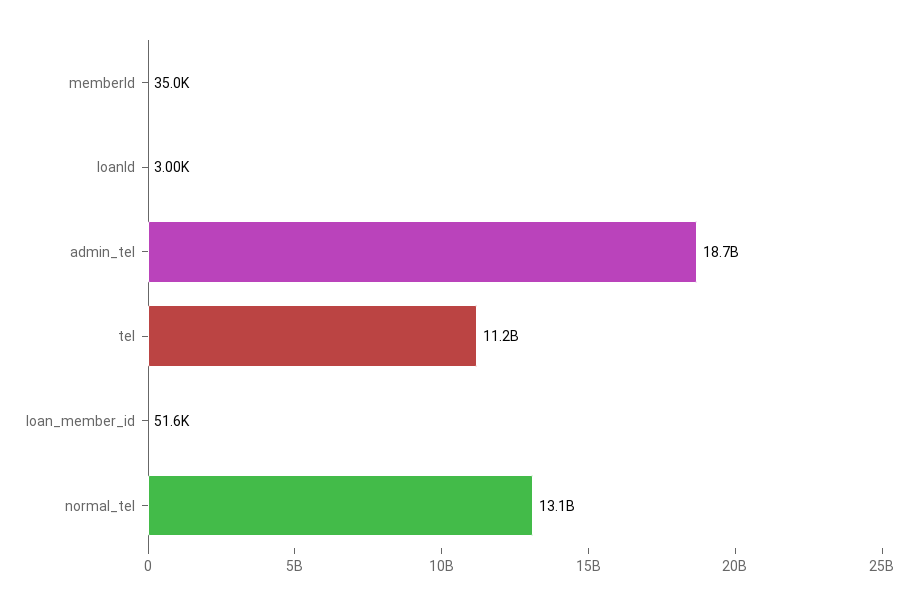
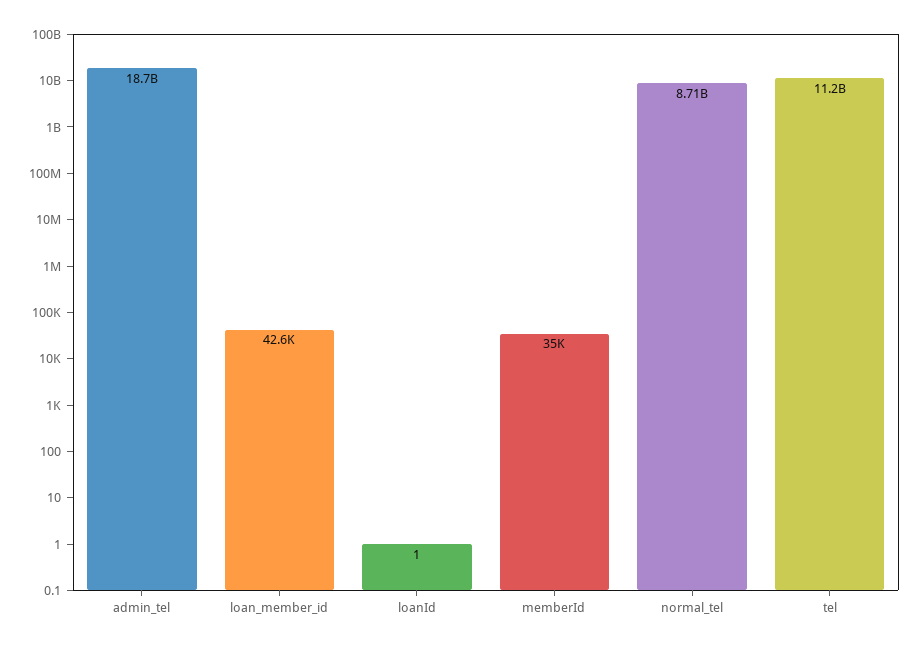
loanId: 3000 -> 1
loan_member_id: 51600 -> 42600
normal_tel: 13100000000 -> 8710000000

